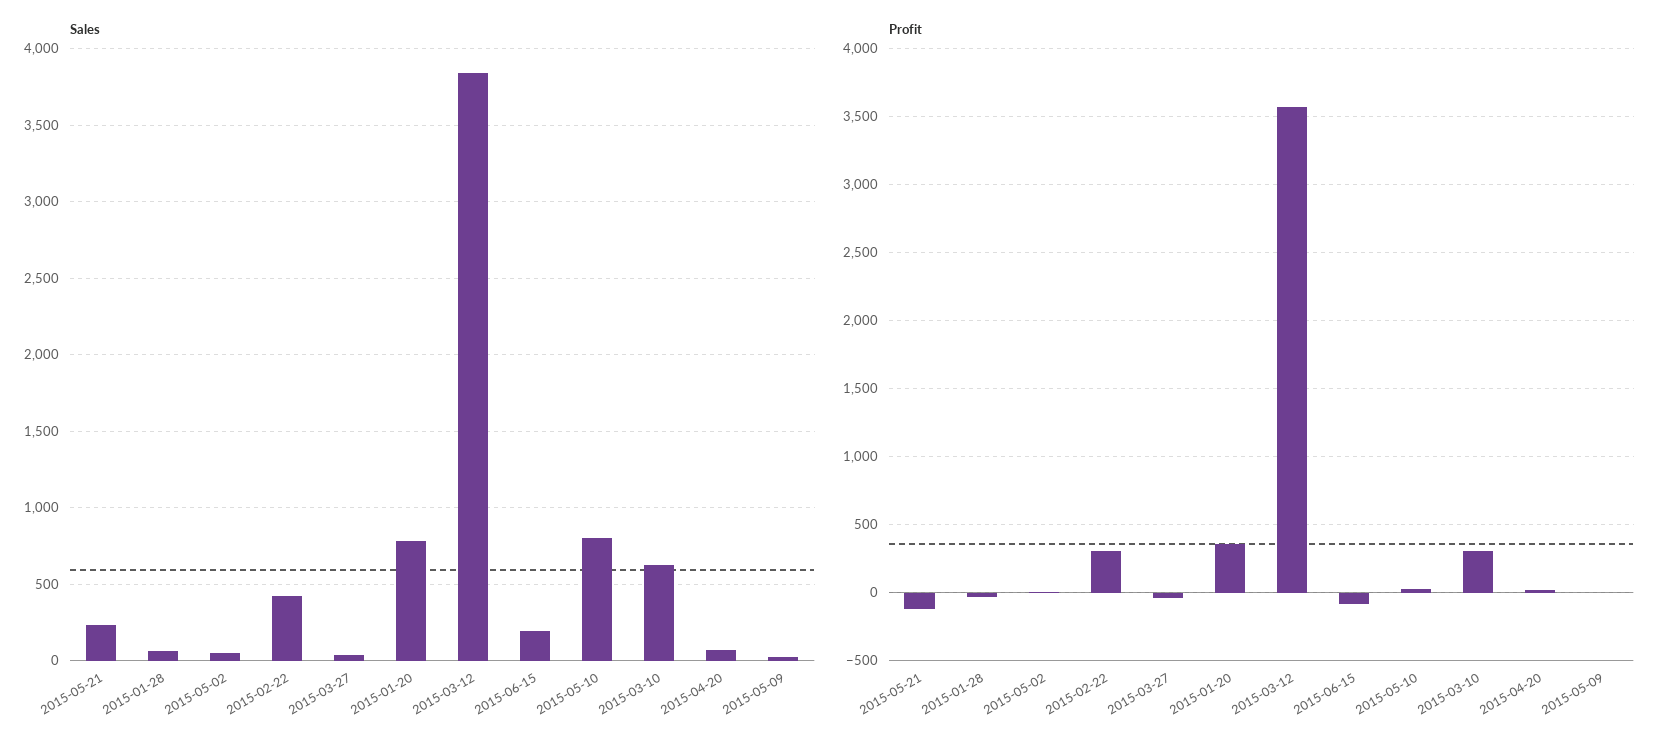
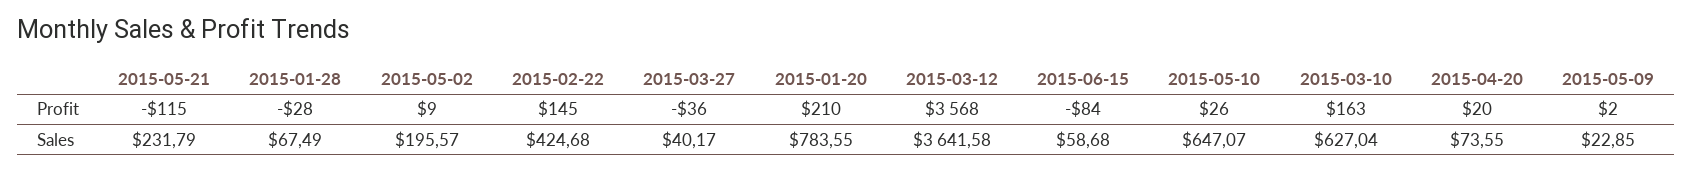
Sales, 2015-05-02: 50 -> 195.57
Sales, 2015-03-12: 3850 -> 3641.58
Sales, 2015-06-15: 200 -> 58.68
Sales, 2015-05-10: 800 -> 647.07
Profit, 2015-02-22: 300 -> 145
Profit, 2015-01-20: 350 -> 210
Profit, 2015-03-10: 300 -> 163

